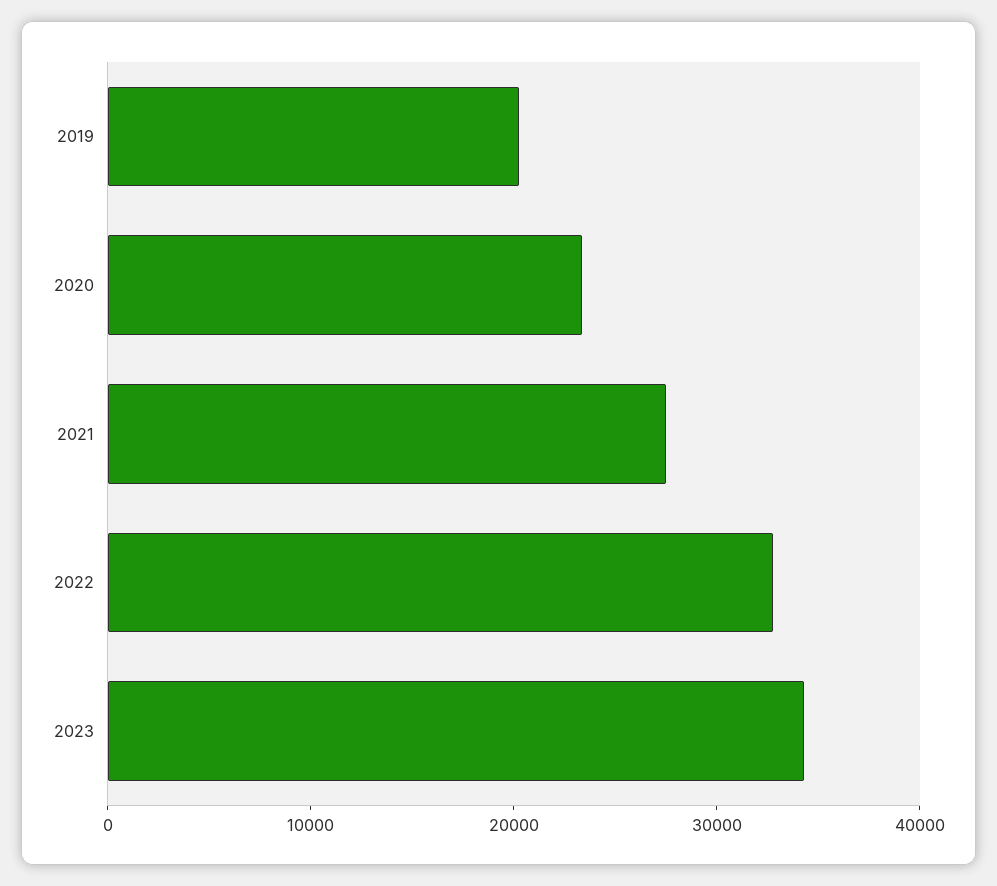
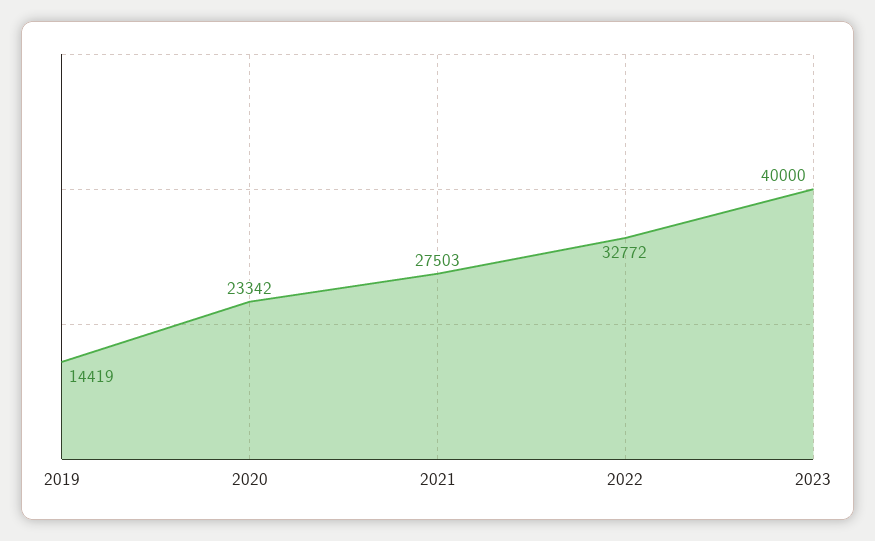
2019: 20000 -> 14419
2023: 34000 -> 40000

